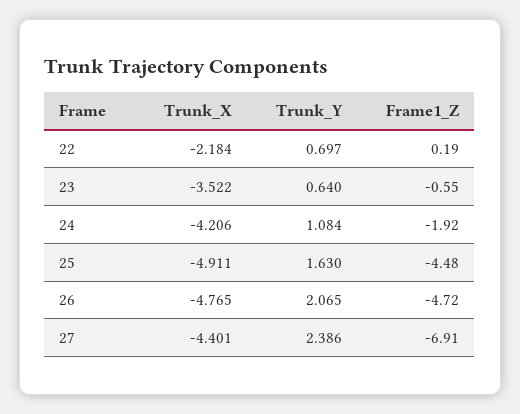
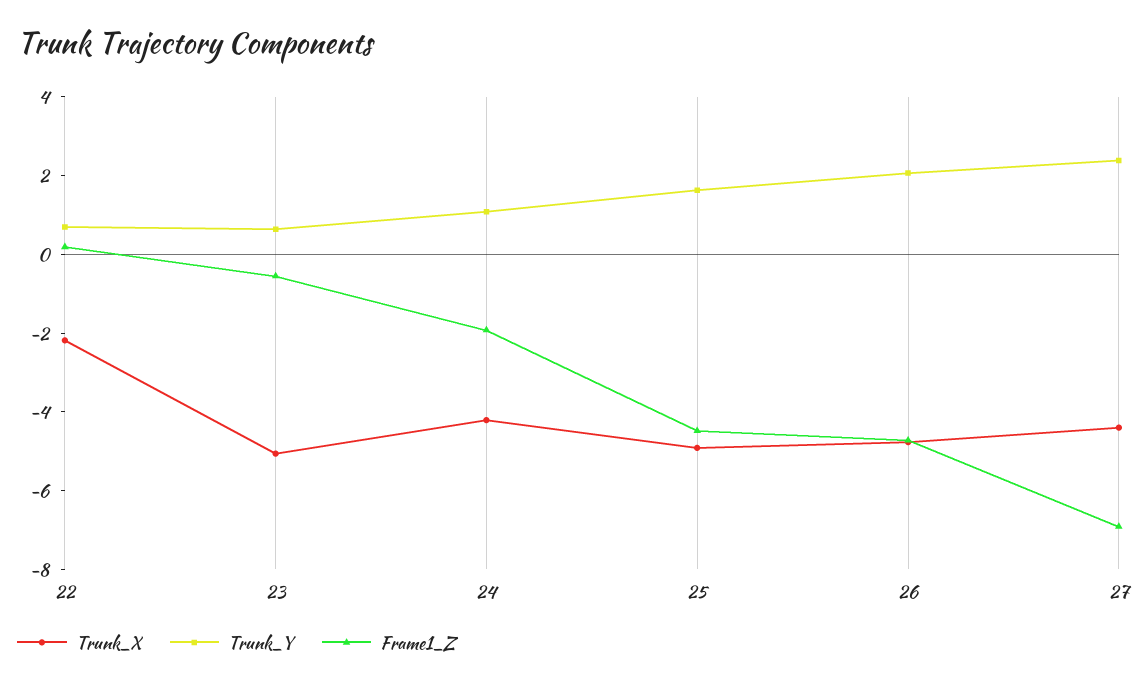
Trunk_X, 23: -3.522 -> -5

